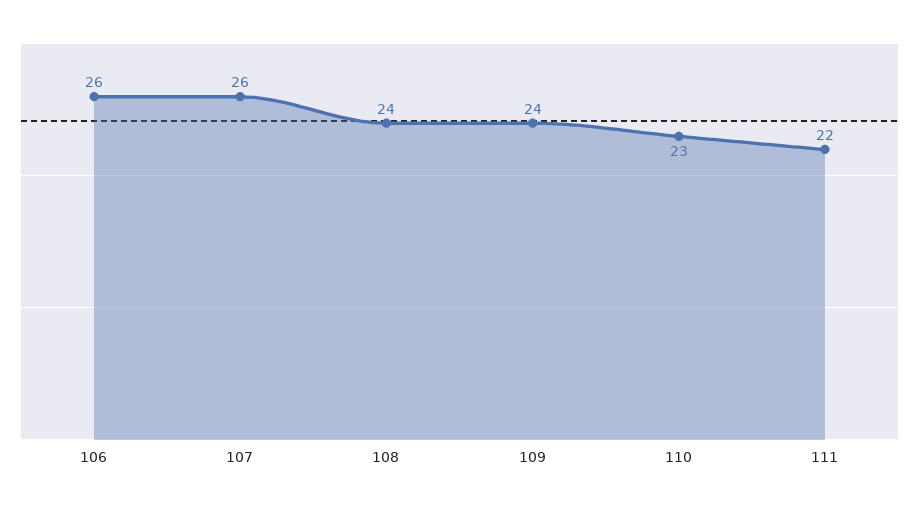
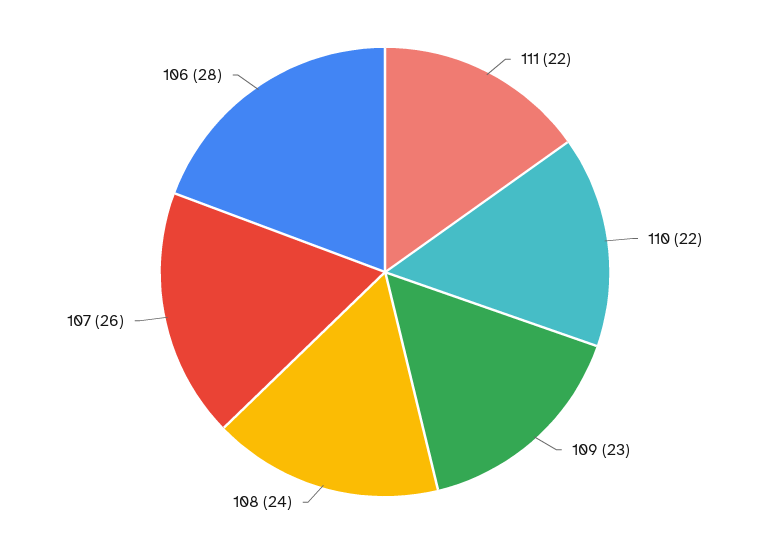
106: 26 -> 28
109: 24 -> 23
110: 23 -> 22

